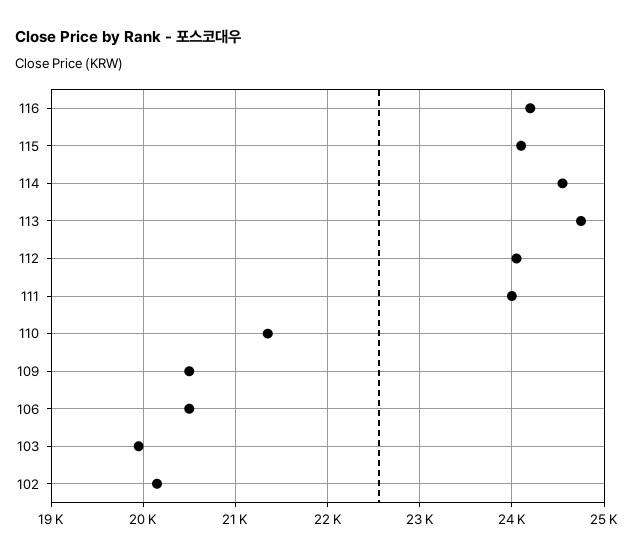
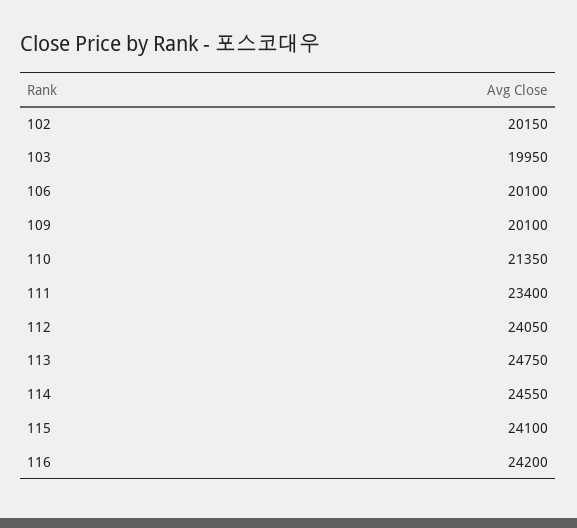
111: 24000 -> 23400
109: 20500 -> 20100
106: 20500 -> 20100

